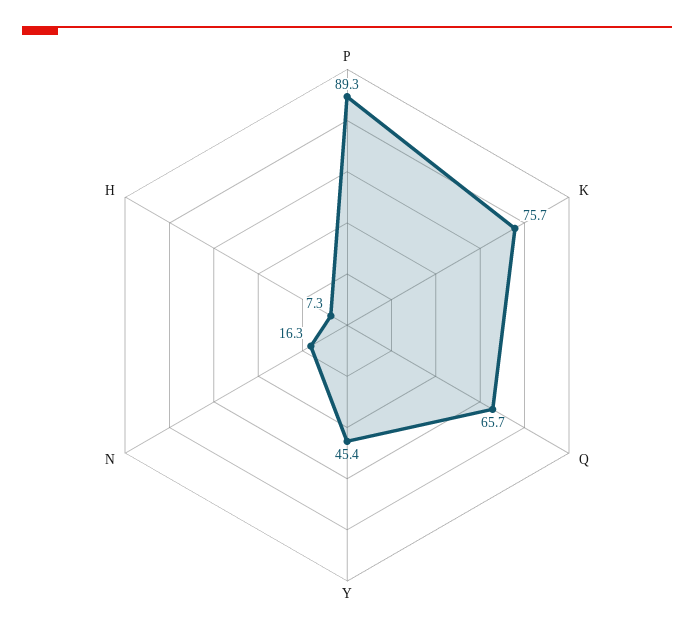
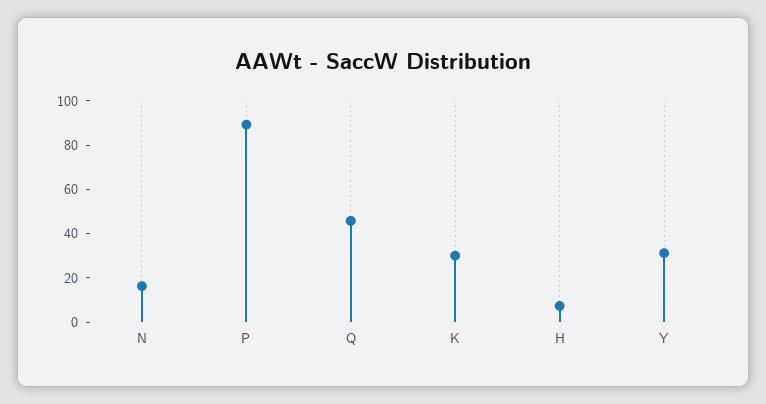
K: 75.7 -> 30
Q: 65.7 -> 45
Y: 45.4 -> 30

